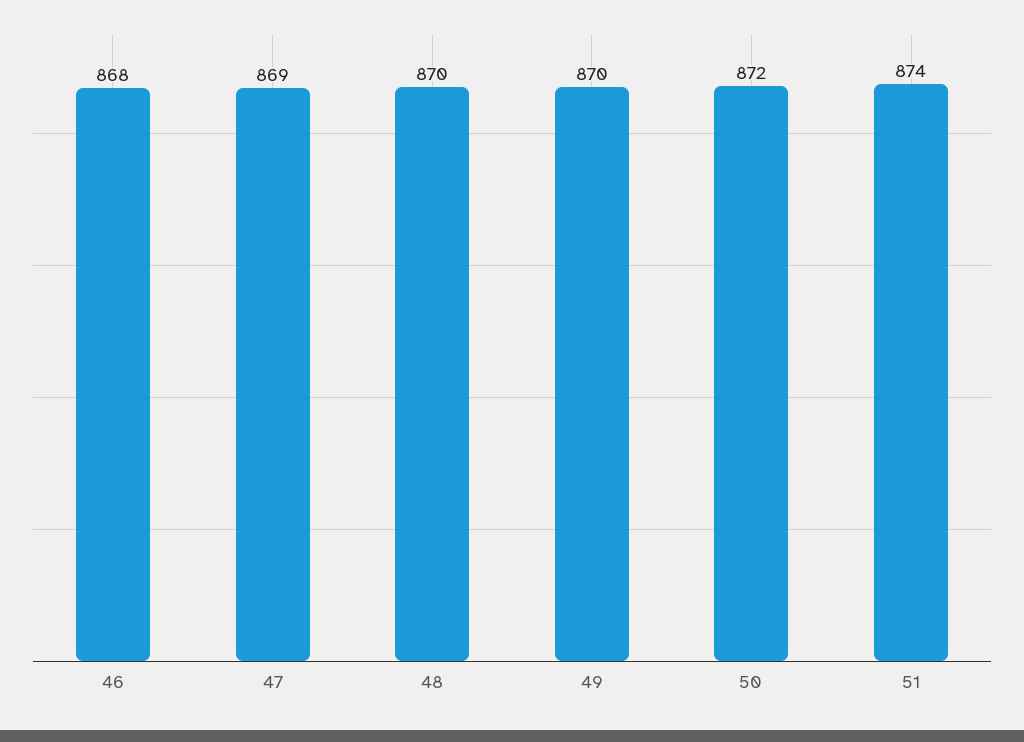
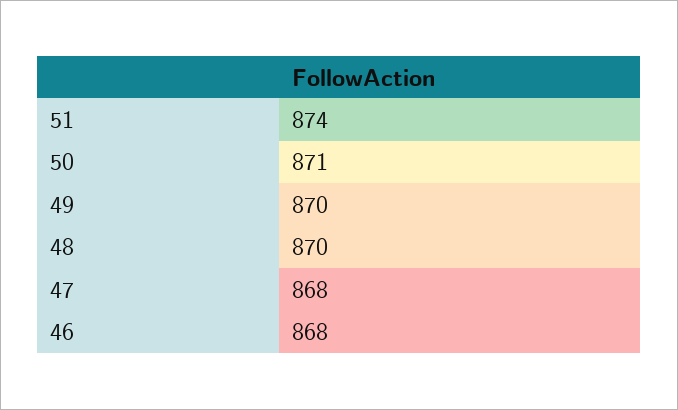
47: 869 -> 868
50: 872 -> 871

